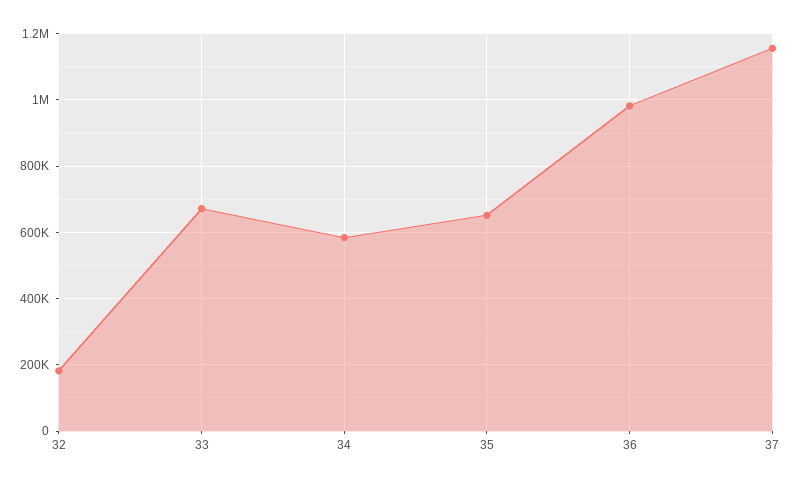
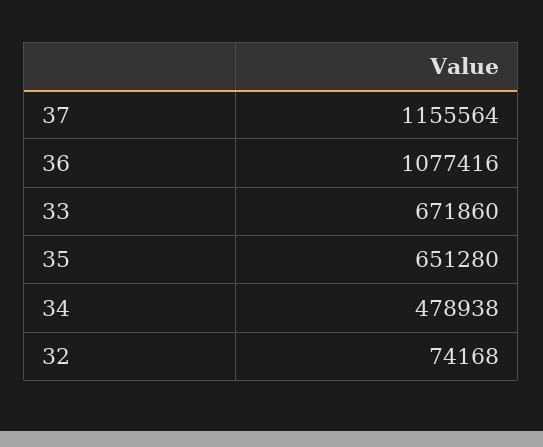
32: 180000 -> 74168
34: 580000 -> 478938
36: 980000 -> 1077416

